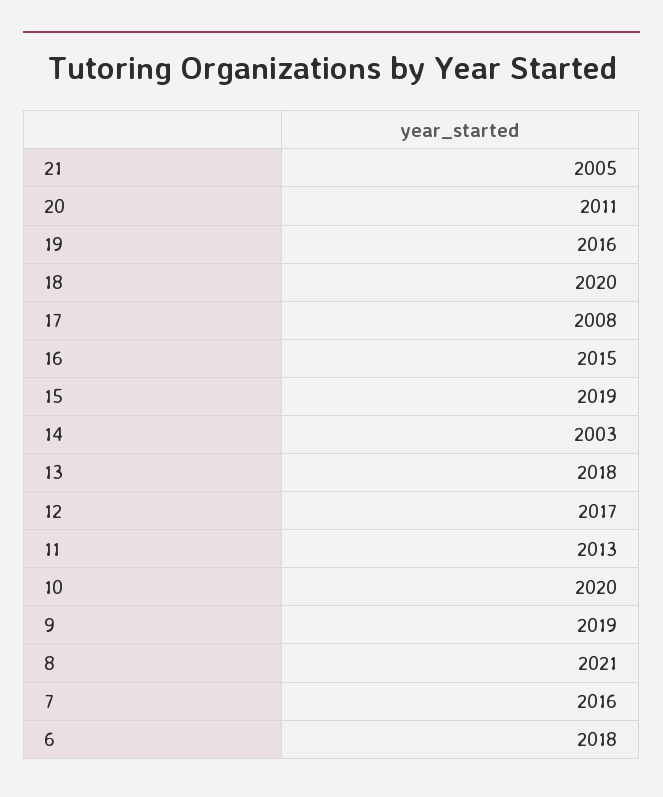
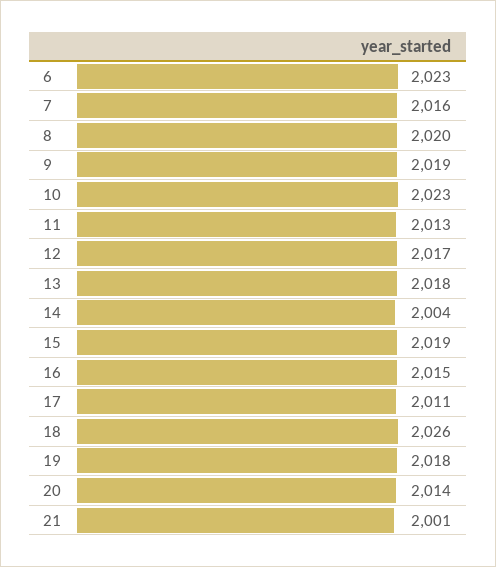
21: 2005 -> 2001
20: 2011 -> 2014
19: 2016 -> 2018
18: 2020 -> 2026
17: 2008 -> 2011
14: 2003 -> 2004
10: 2020 -> 2023
8: 2021 -> 2020
6: 2018 -> 2023

